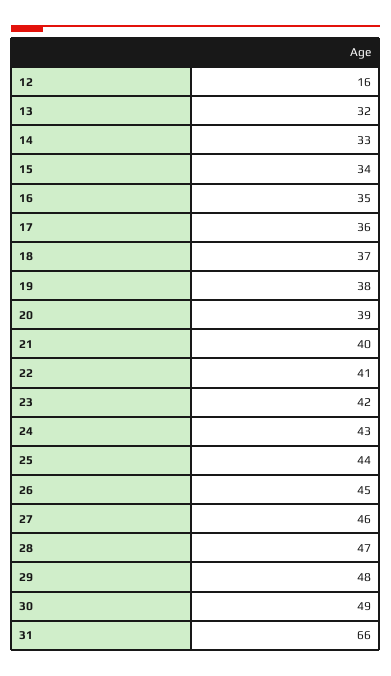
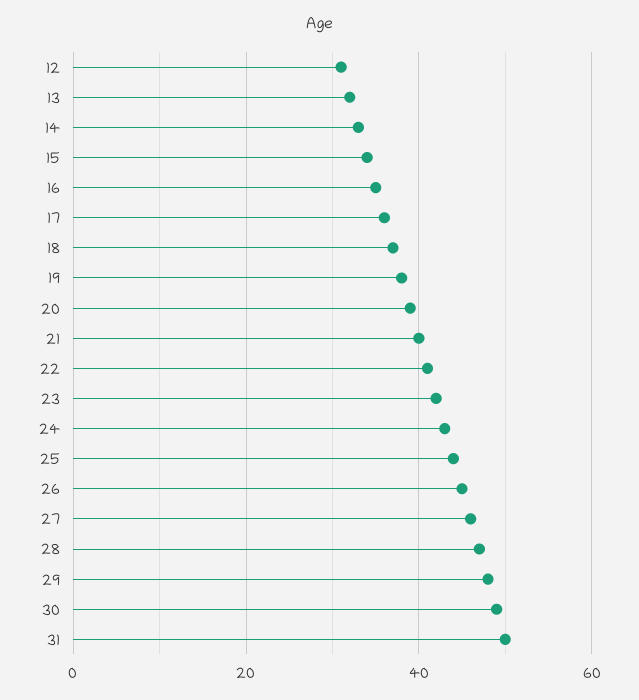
12: 16 -> 30
31: 66 -> 50

